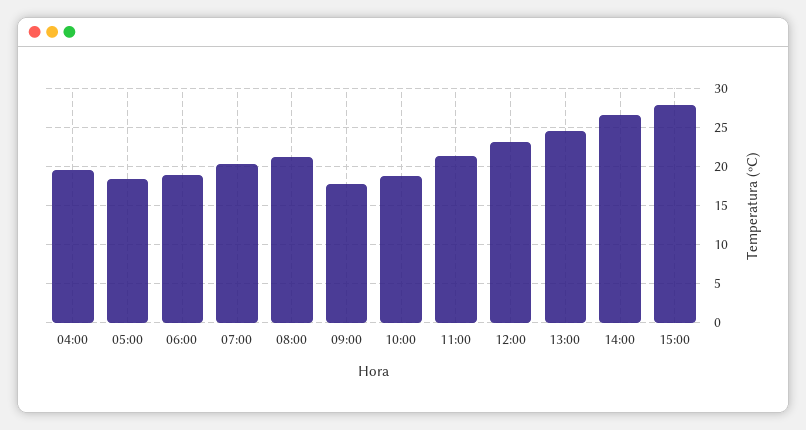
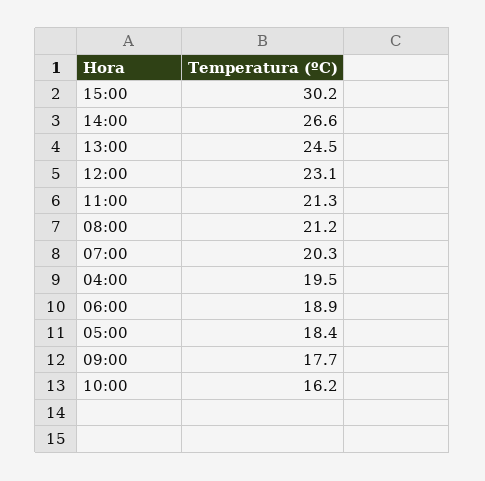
10:00: 19 -> 16.2
15:00: 28 -> 30.2

